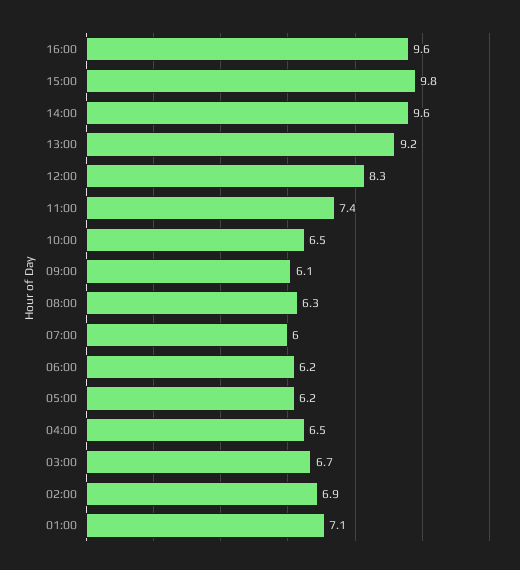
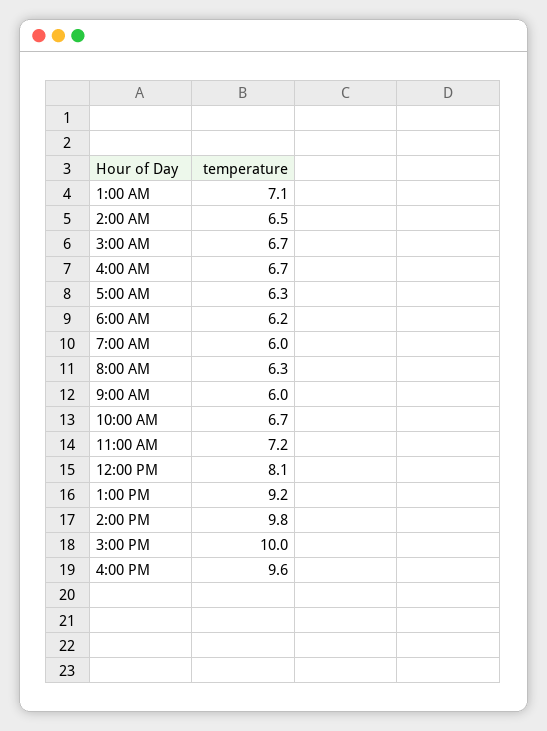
15:00: 9.8 -> 10
14:00: 9.6 -> 9.8
12:00: 8.3 -> 8.1
11:00: 7.4 -> 7.2
10:00: 6.5 -> 6.7
09:00: 6.1 -> 6
05:00: 6.2 -> 6.3
04:00: 6.5 -> 6.7
02:00: 6.9 -> 6.5

